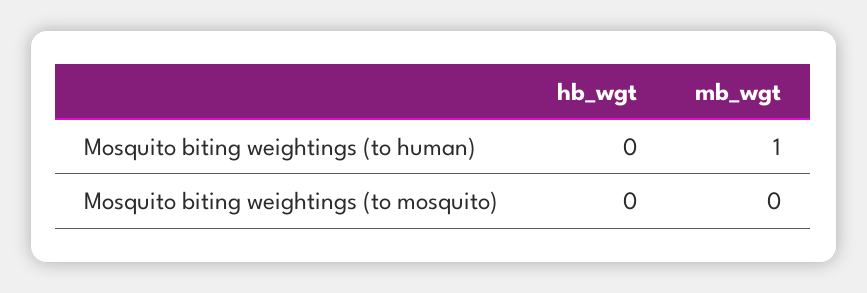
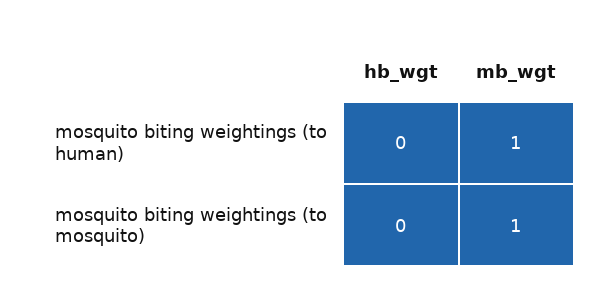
mb_wgt, Mosquito biting weightings (to mosquito): 0 -> 1

